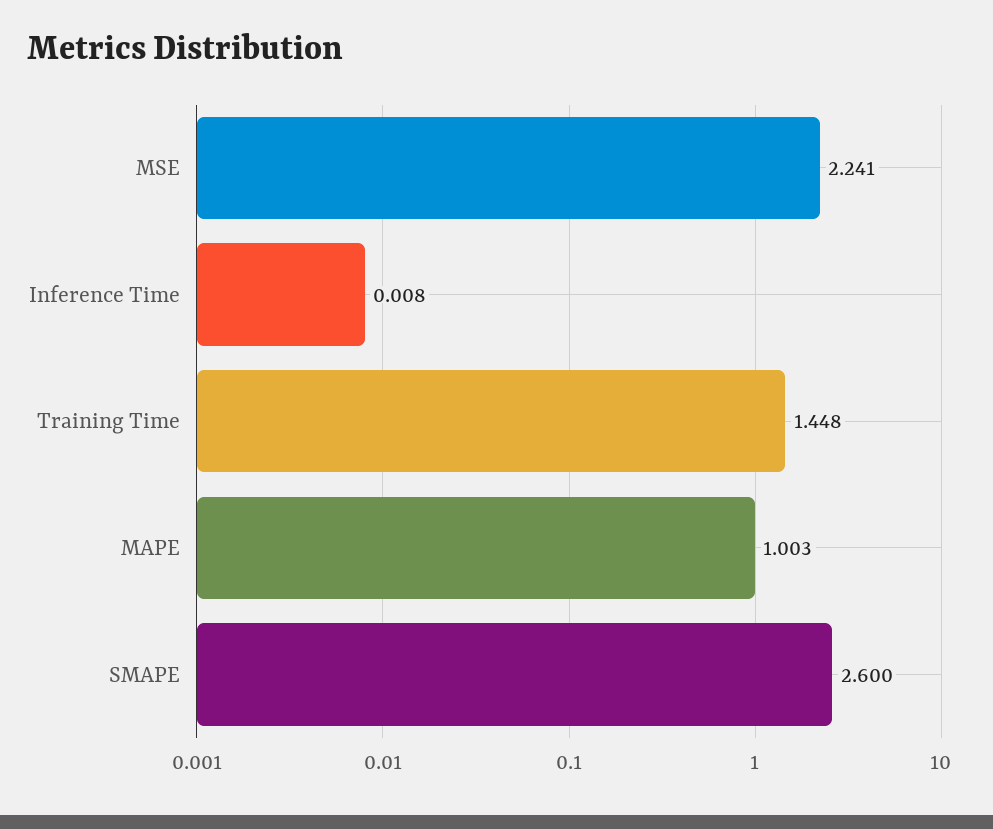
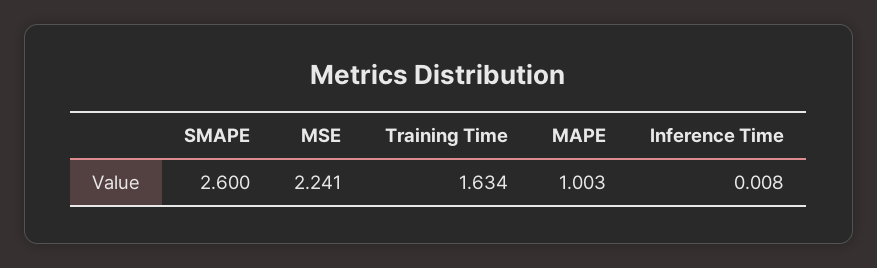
Training Time: 1.448 -> 1.634

